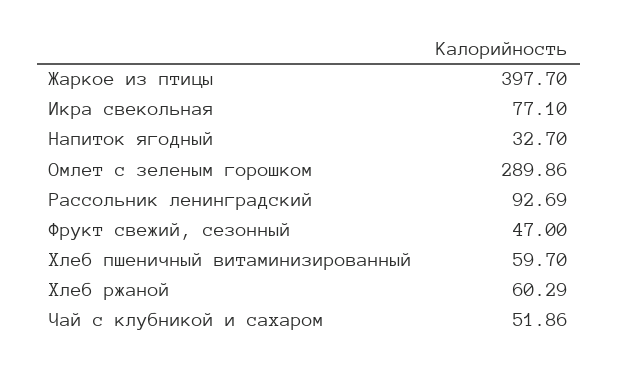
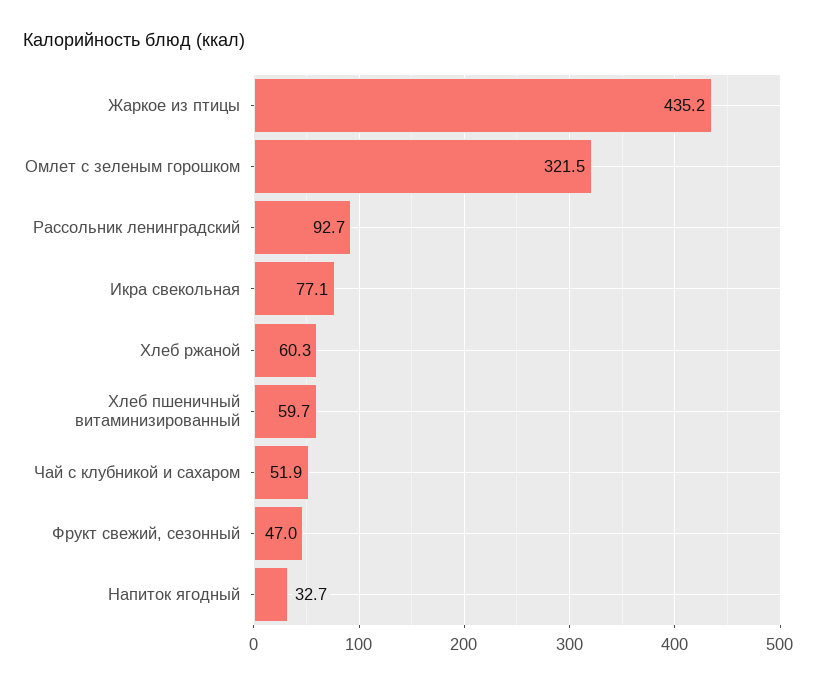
Жаркое из птицы: 397.7 -> 435.2
Омлет с зеленым горошком: 289.86 -> 321.5

